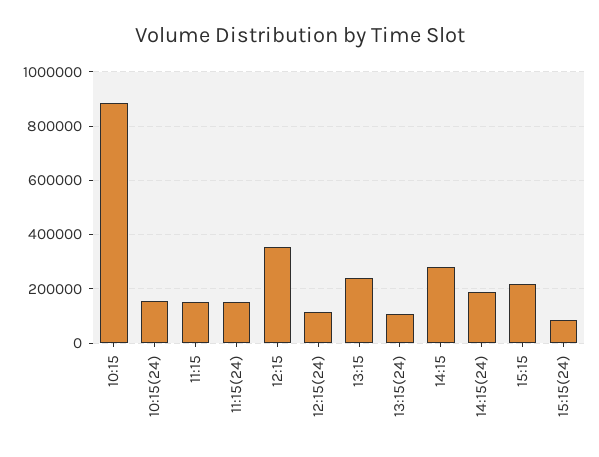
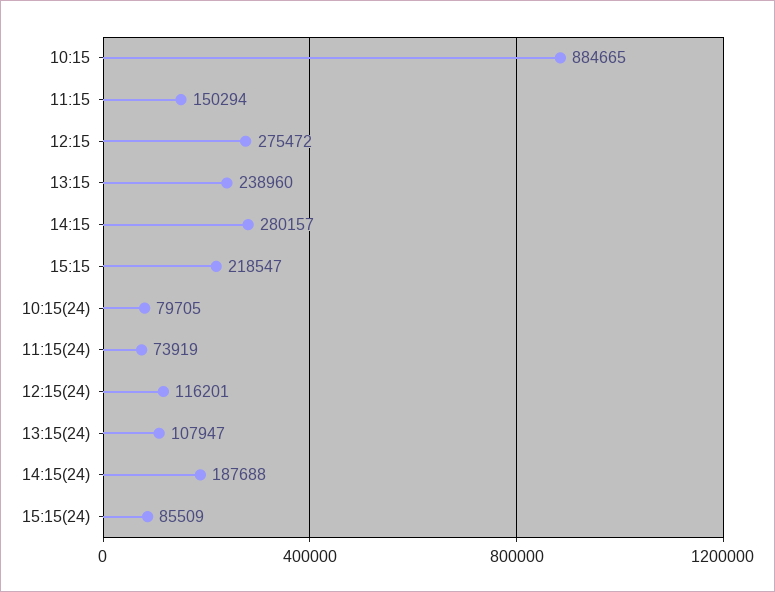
10:15(24): 150000 -> 79705
11:15(24): 150000 -> 73919
12:15: 350000 -> 275472

